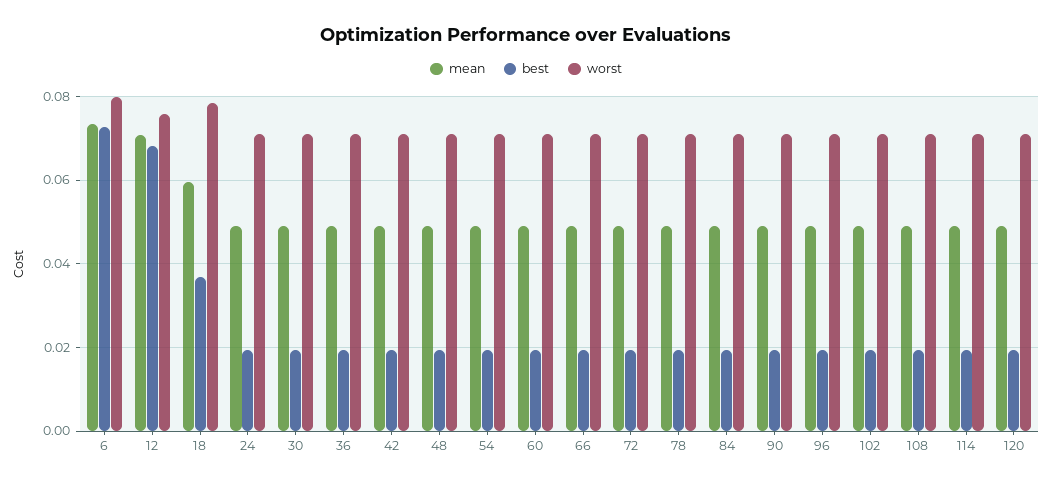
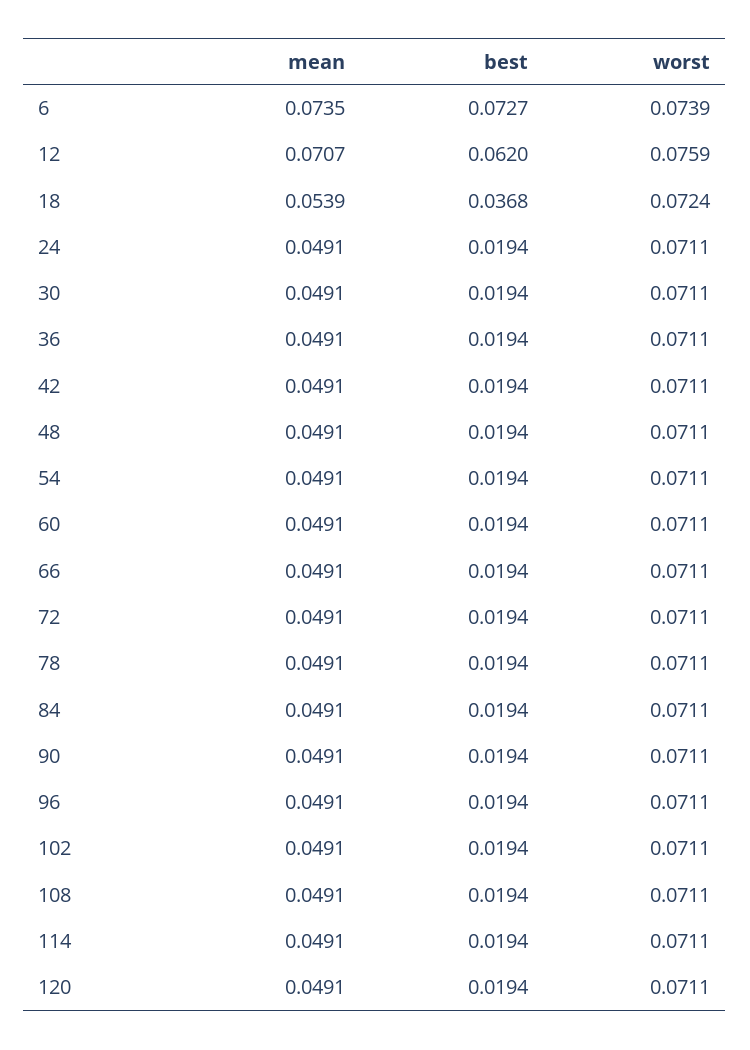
worst, 6: 0.08 -> 0.0739
best, 12: 0.068 -> 0.062
mean, 18: 0.06 -> 0.0539
worst, 18: 0.078 -> 0.0724

